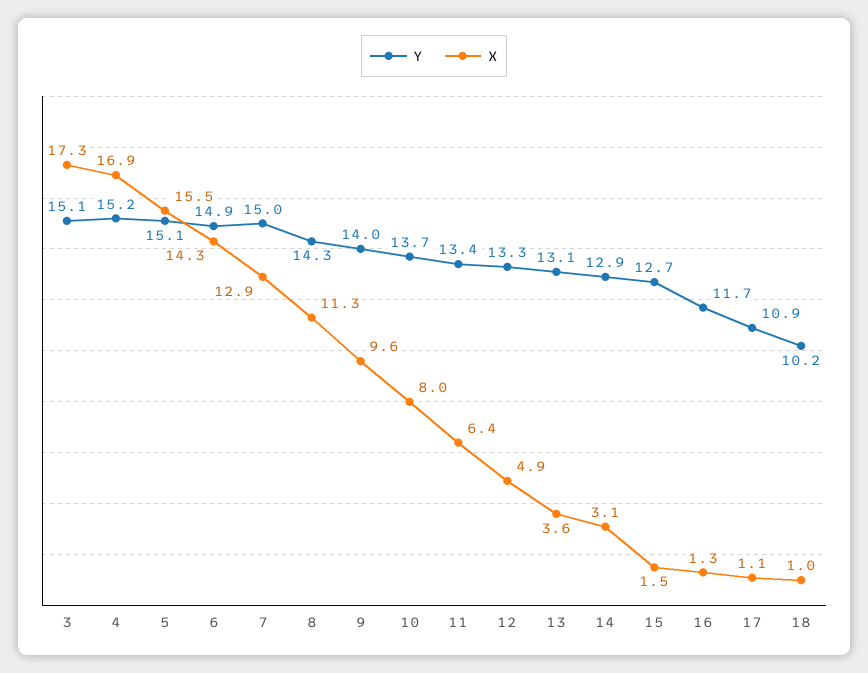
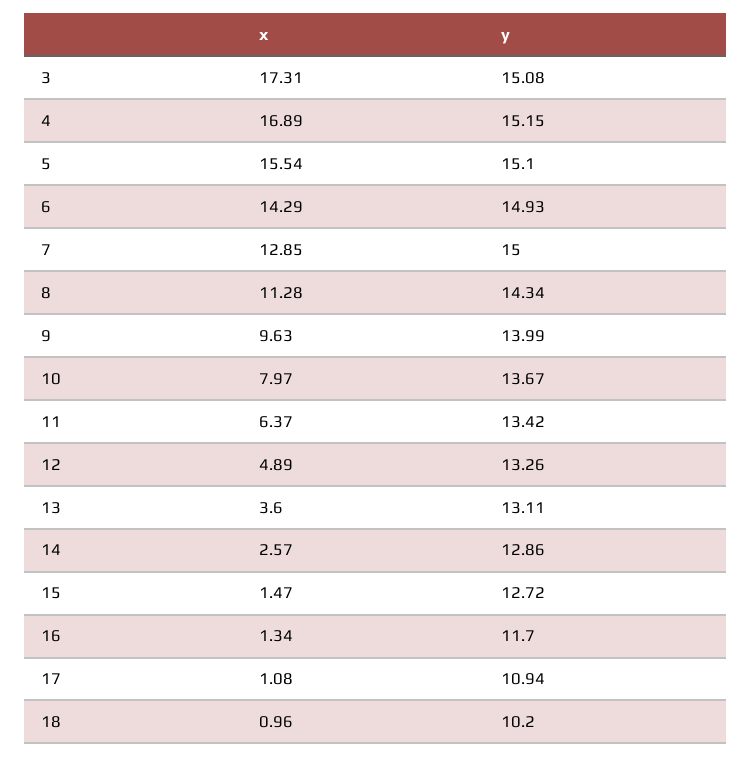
X, 14: 3.1 -> 2.57

